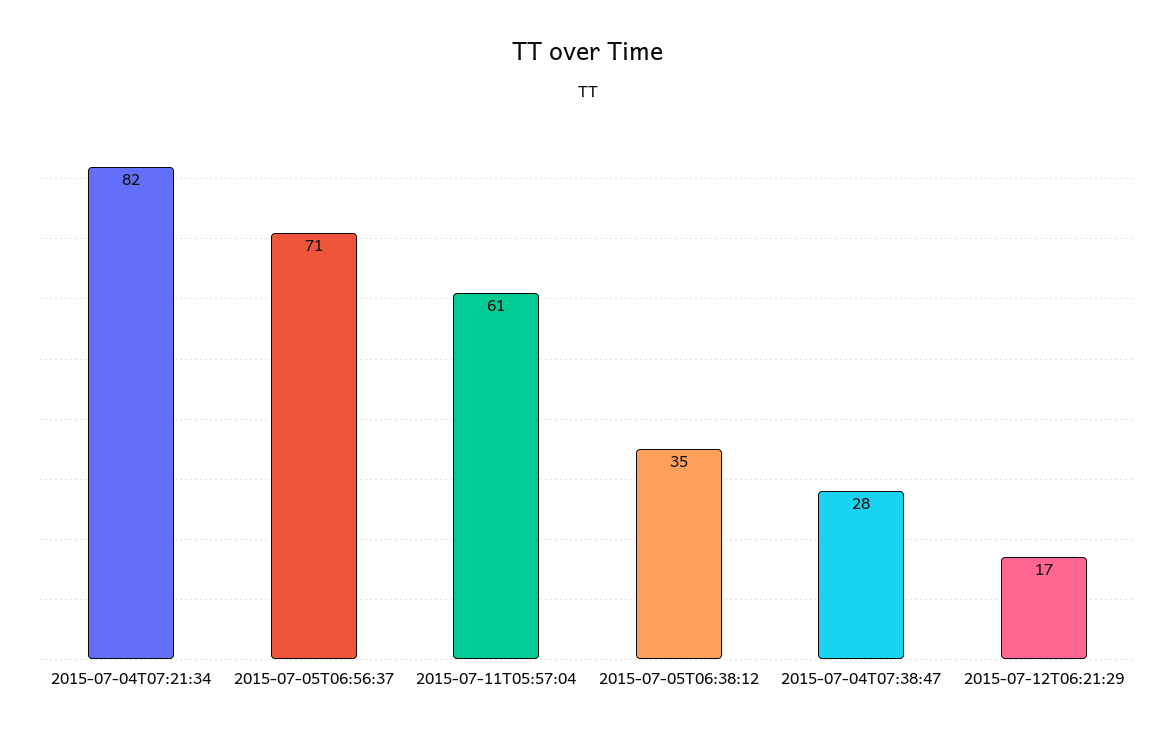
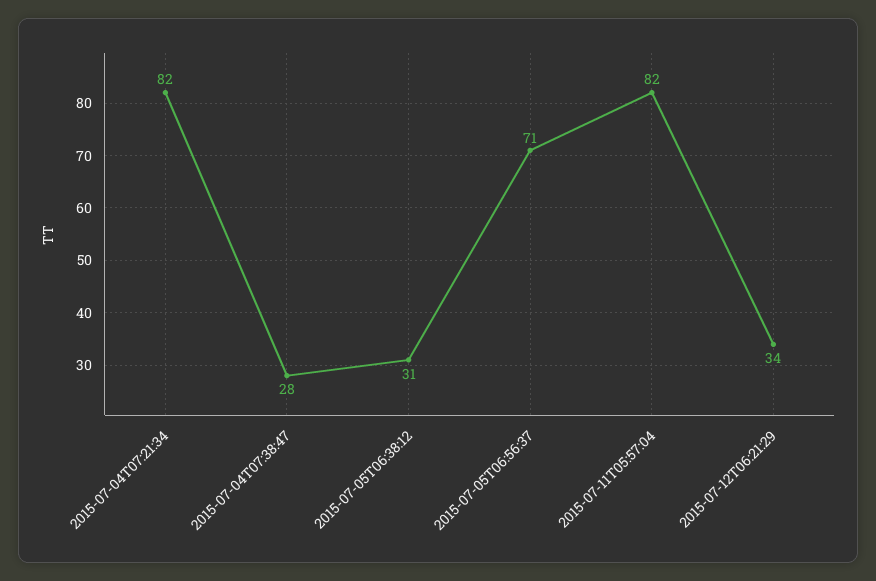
2015-07-11T05:57:04: 61 -> 82
2015-07-05T06:38:12: 35 -> 31
2015-07-12T06:21:29: 17 -> 34

